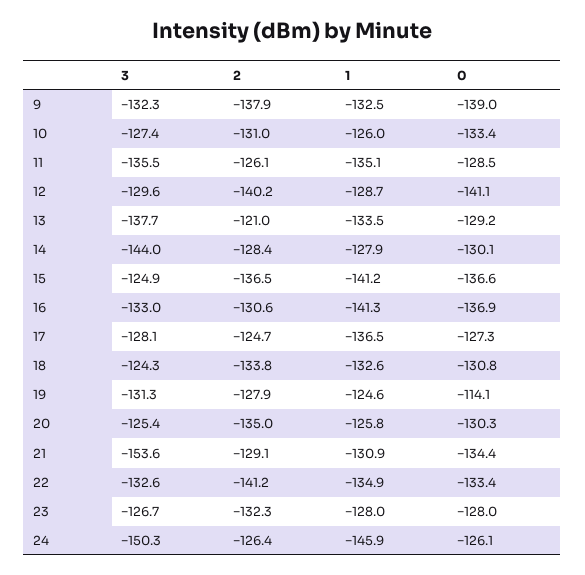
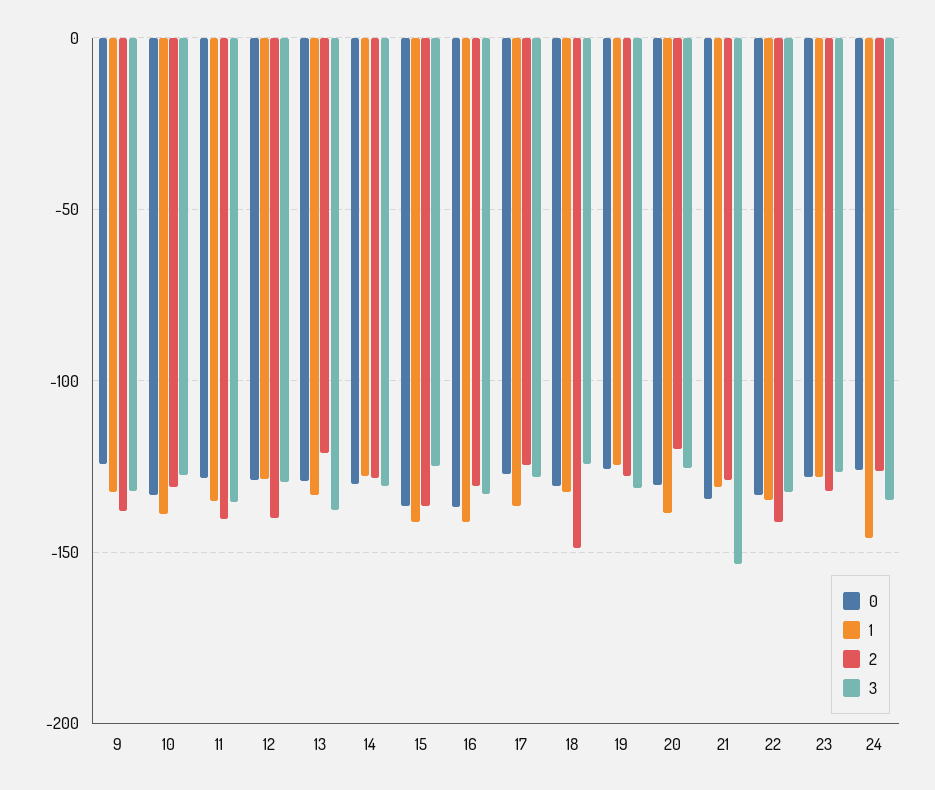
0, 9: -139 -> -125
1, 10: -126 -> -140
2, 11: -126.1 -> -140
0, 12: -141.1 -> -130
3, 14: -144 -> -130
2, 18: -133.8 -> -150
0, 19: -114.1 -> -125
2, 20: -135 -> -120
1, 20: -125.8 -> -140
3, 24: -150.3 -> -135

